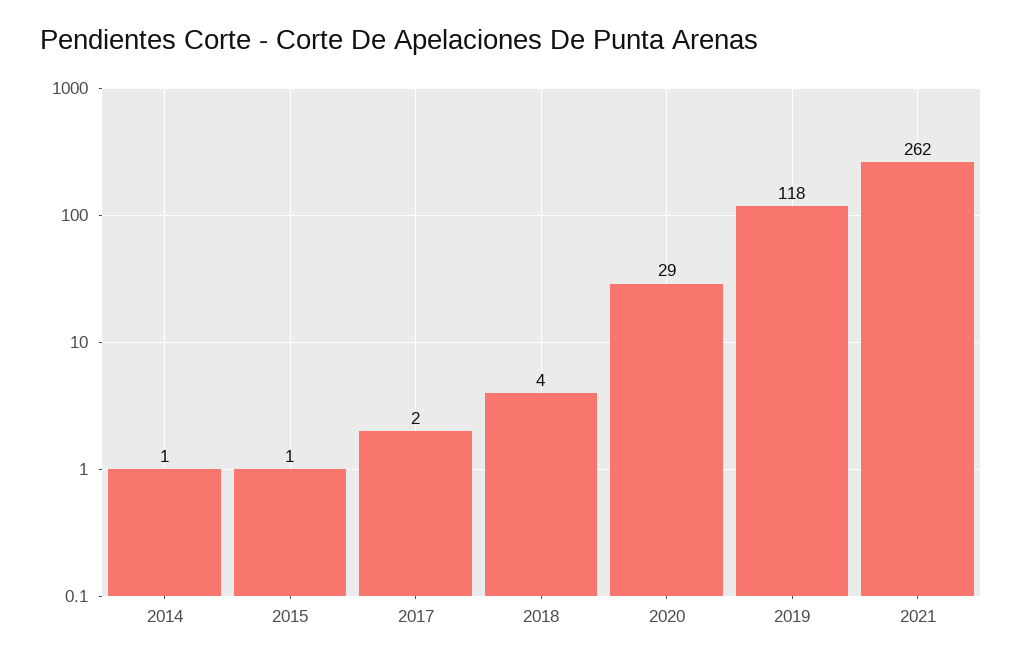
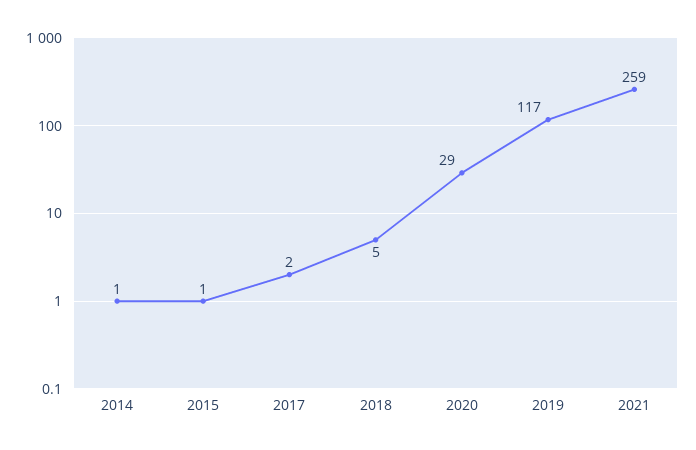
2018: 4 -> 5
2019: 118 -> 117
2021: 262 -> 259

